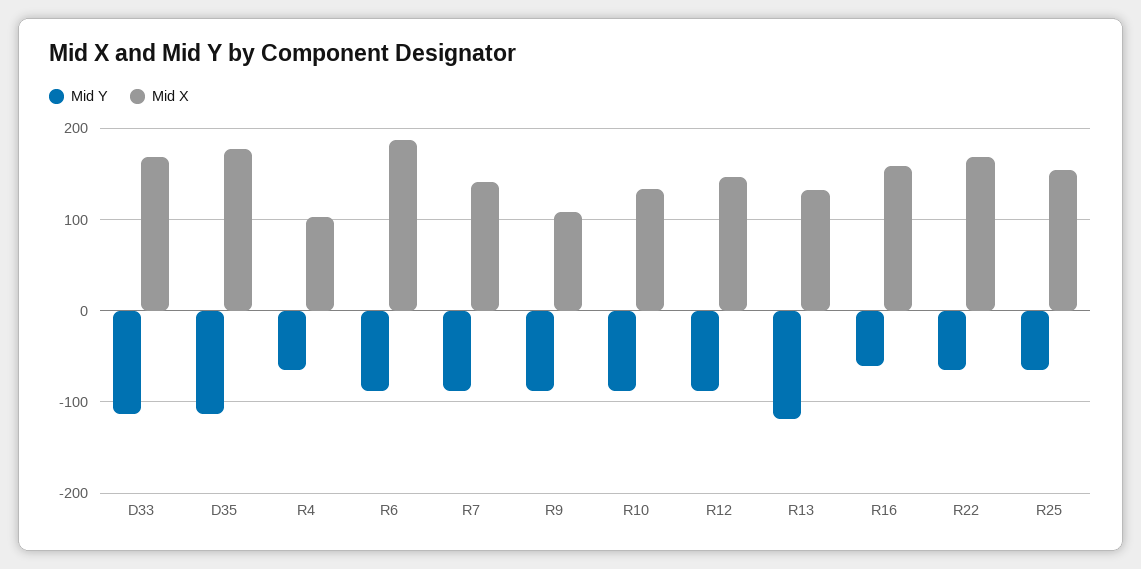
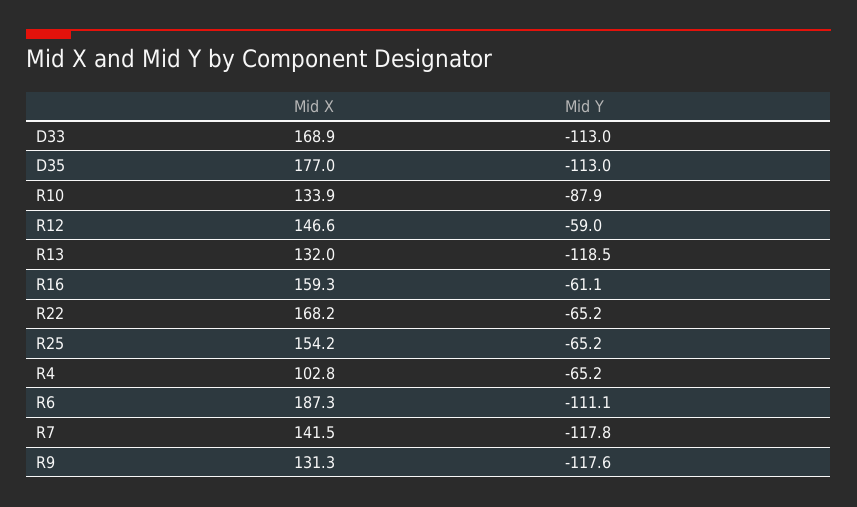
Mid Y, R6: -90 -> -111.1
Mid Y, R7: -90 -> -117.8
Mid Y, R9: -90 -> -117.6
Mid X, R9: 110 -> 131.3
Mid Y, R12: -90 -> -59

